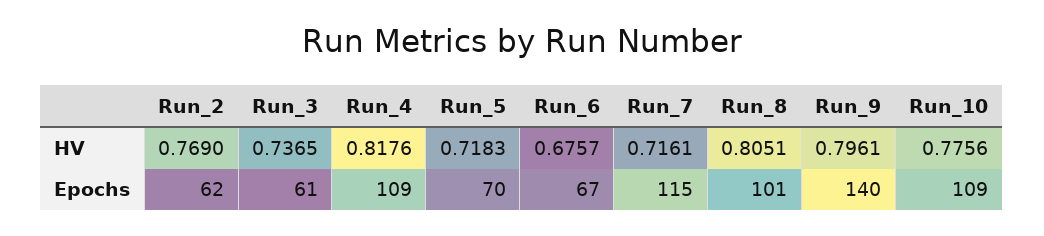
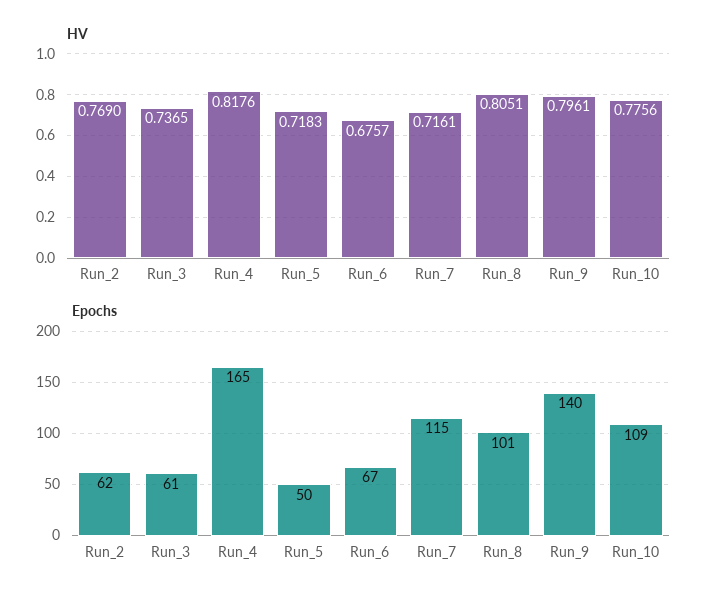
Epochs, Run_4: 109 -> 165
Epochs, Run_5: 70 -> 50

